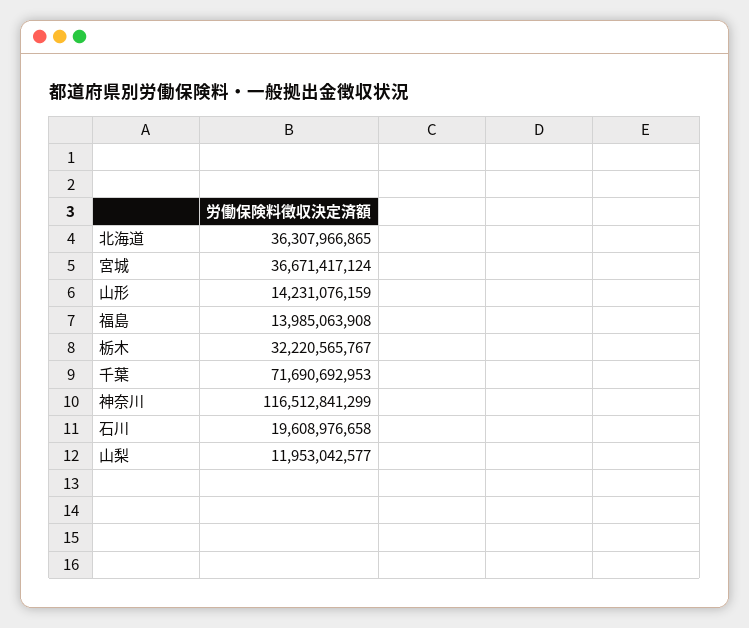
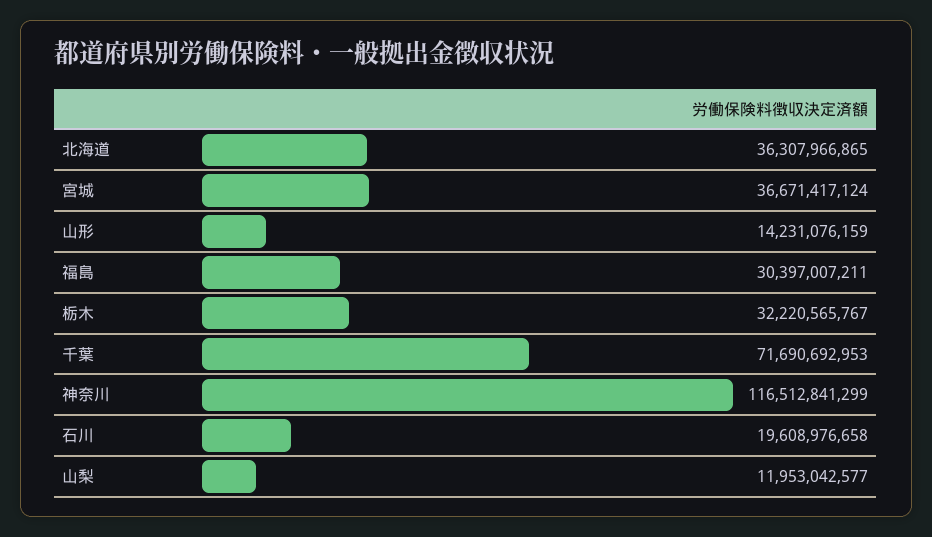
福島: 13985063908 -> 30397007211

